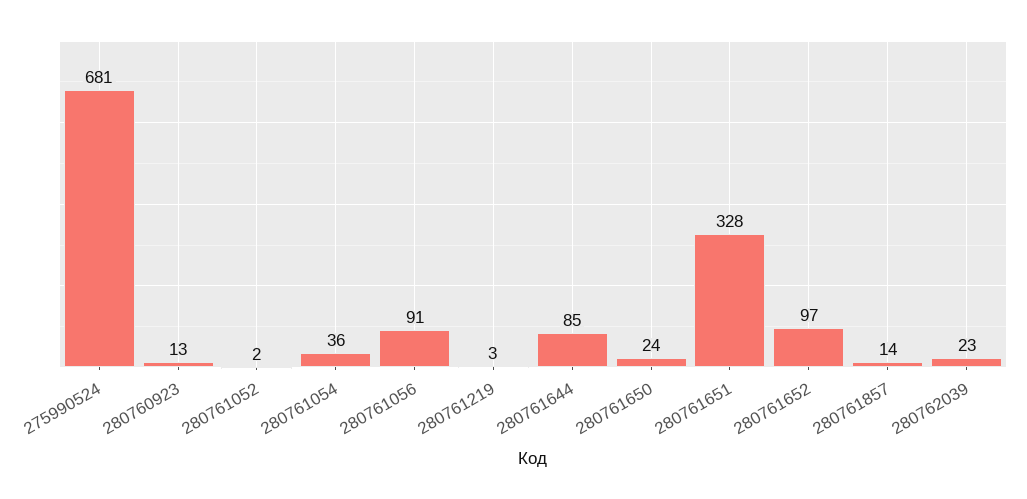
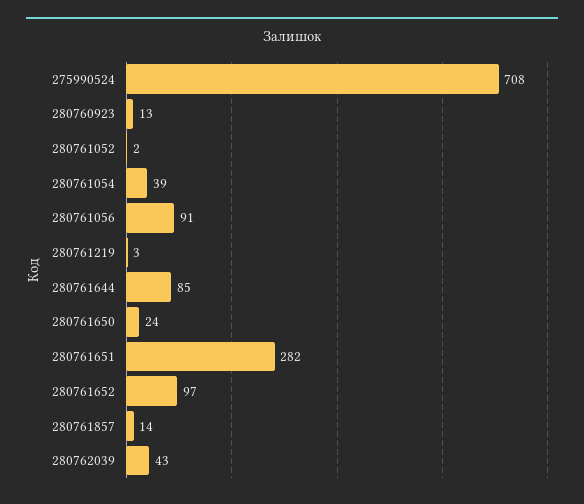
275990524: 681 -> 708
280761054: 36 -> 39
280761651: 328 -> 282
280762039: 23 -> 43

